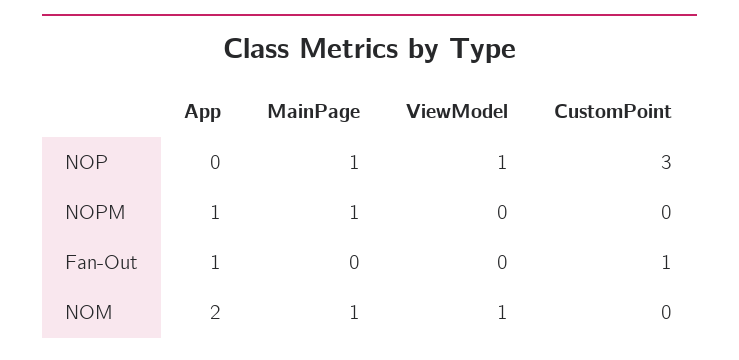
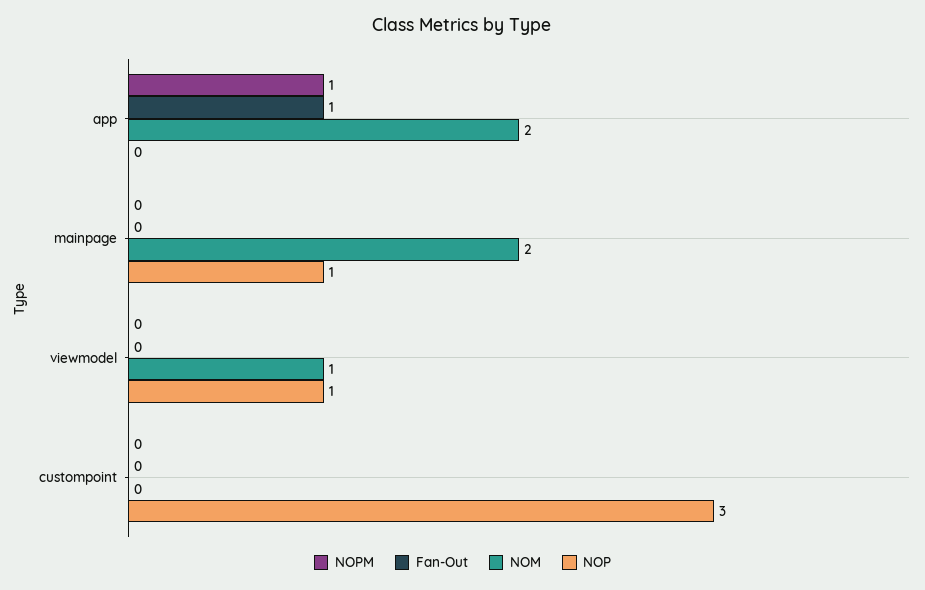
NOPM, MainPage: 1 -> 0
Fan-Out, CustomPoint: 1 -> 0
NOM, MainPage: 1 -> 2

